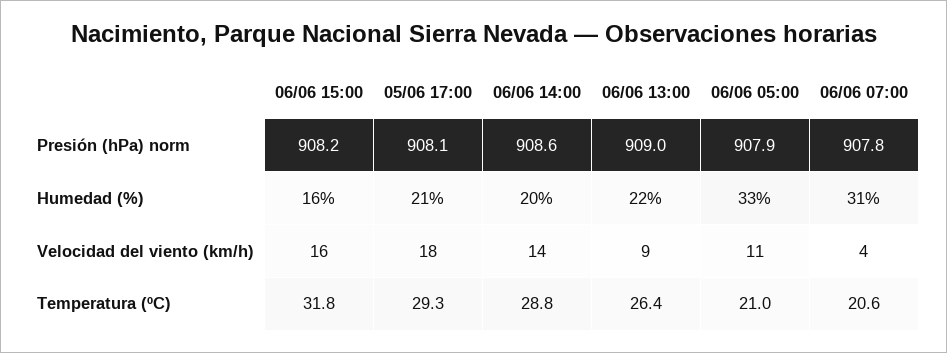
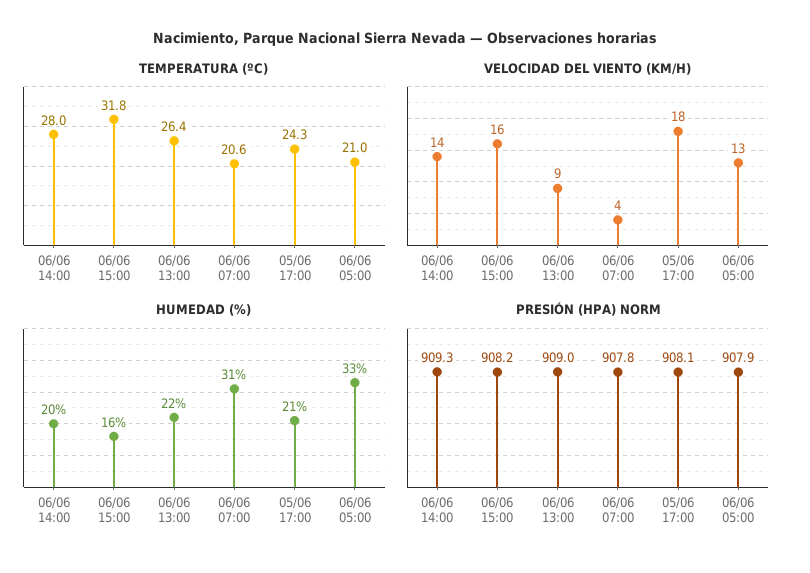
Presión (hPa) norm, 06/06 14:00: 908.6 -> 909.3
Velocidad del viento (km/h), 06/06 05:00: 11 -> 13
Temperatura (ºC), 05/06 17:00: 29.3 -> 24.3
Temperatura (ºC), 06/06 14:00: 28.8 -> 28

